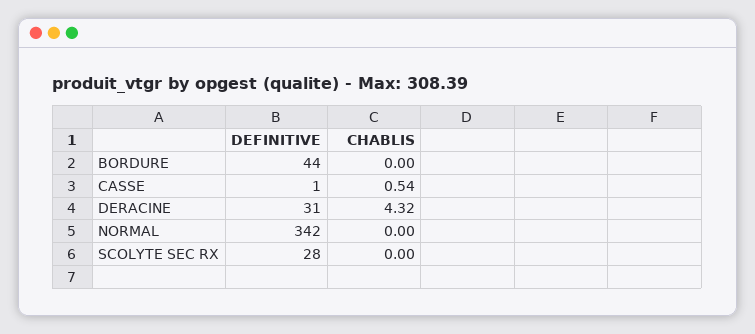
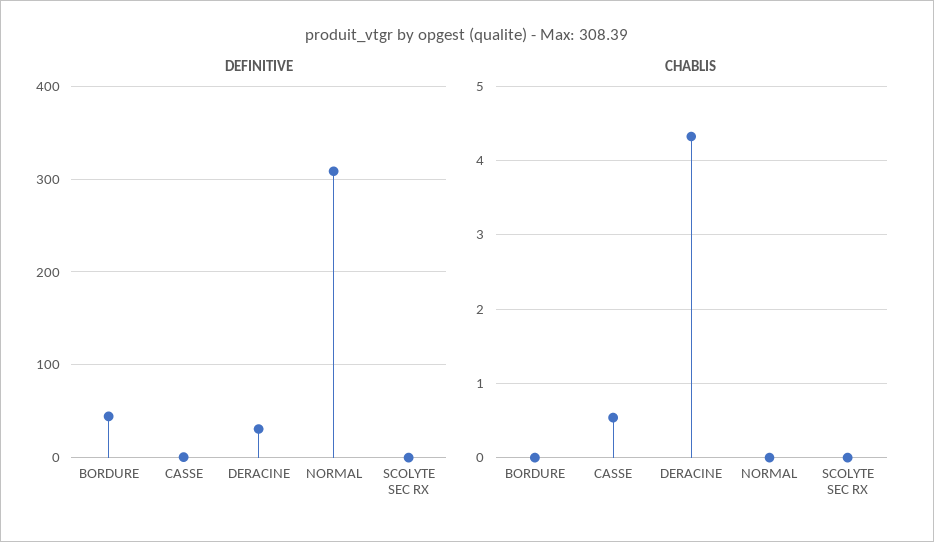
DEFINITIVE, NORMAL: 342 -> 310
DEFINITIVE, SCOLYTE SEC RX: 28 -> 0

